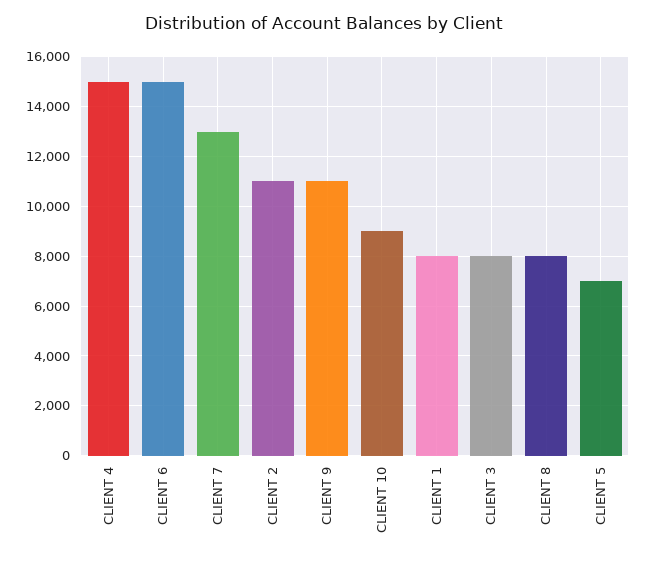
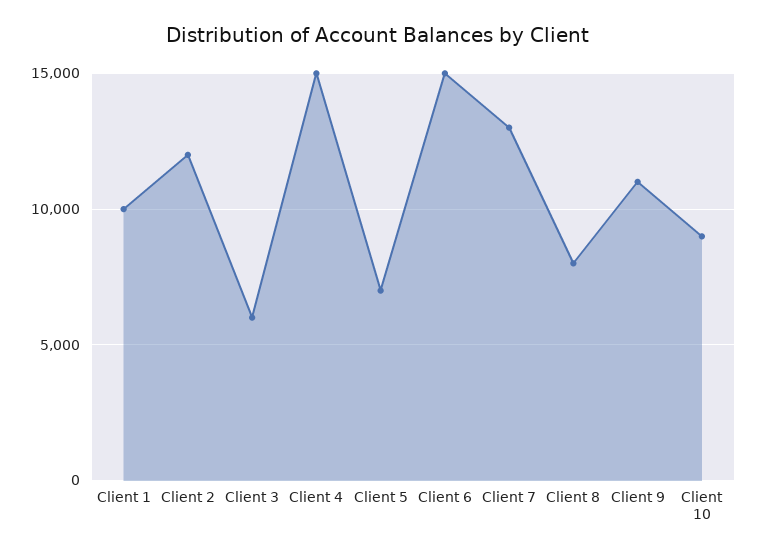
CLIENT 2: 11000 -> 12000
CLIENT 1: 8000 -> 10000
CLIENT 3: 8000 -> 6000

